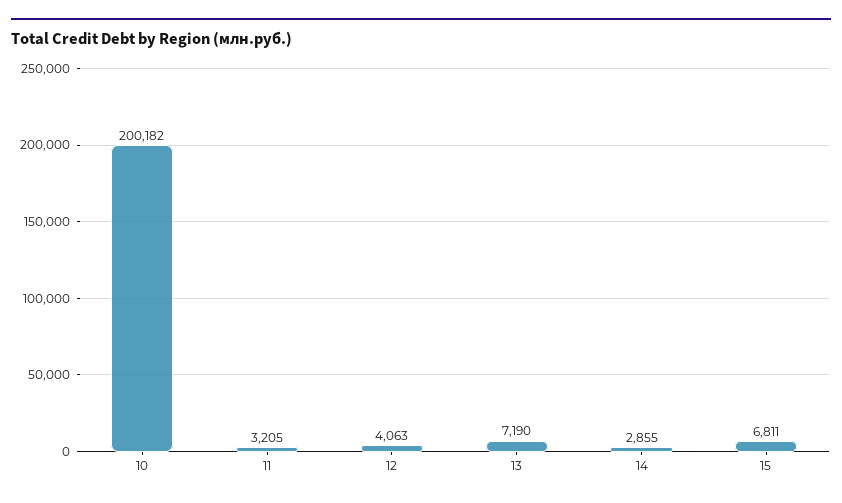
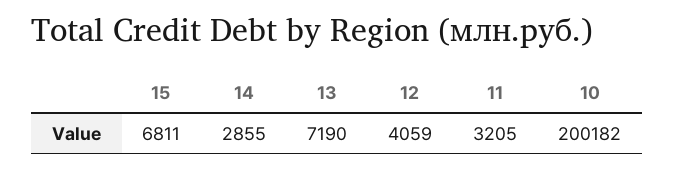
12: 4063 -> 4059

